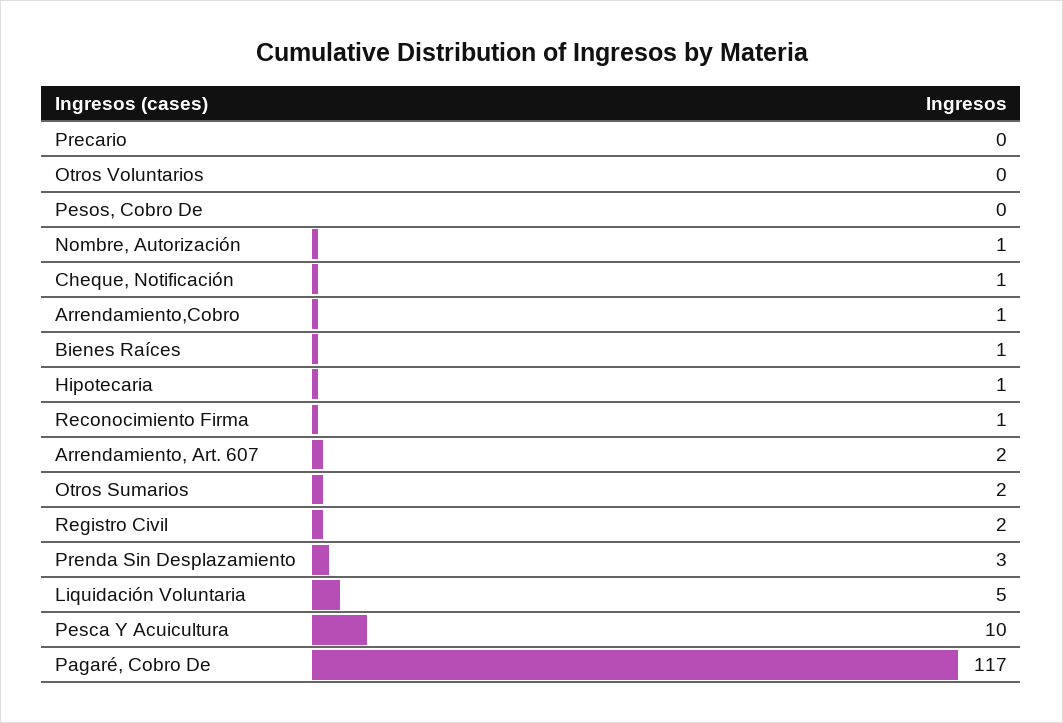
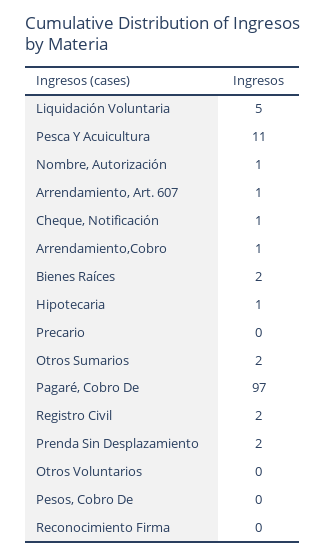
Bienes Raíces: 1 -> 2
Reconocimiento Firma: 1 -> 0
Arrendamiento, Art. 607: 2 -> 1
Prenda Sin Desplazamiento: 3 -> 2
Pesca Y Acuicultura: 10 -> 11
Pagaré, Cobro De: 117 -> 97

